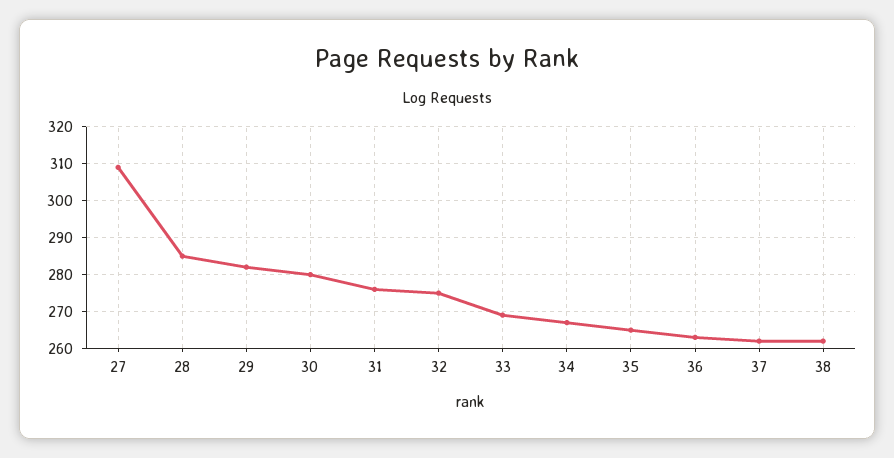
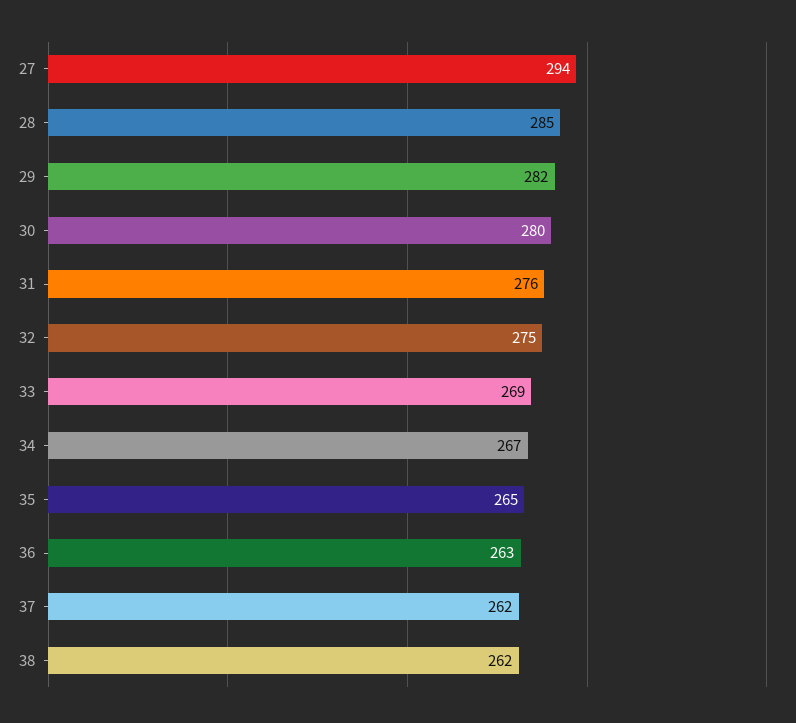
27: 310 -> 294

